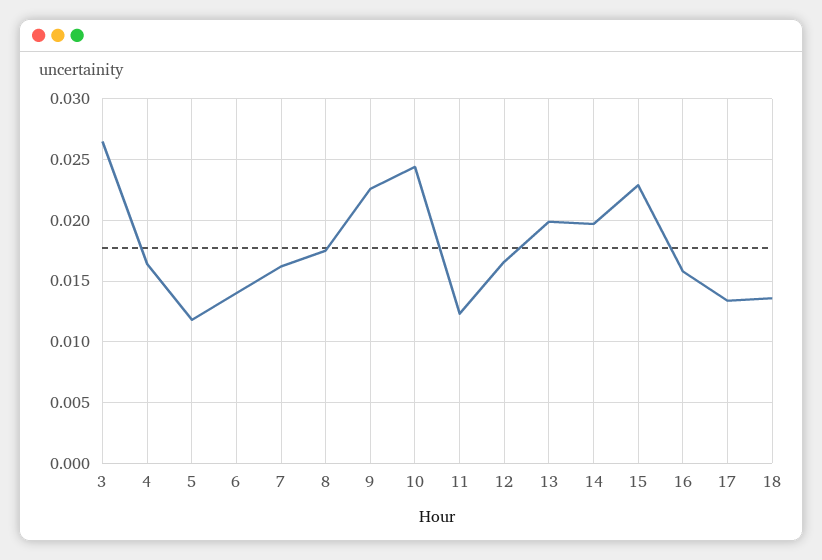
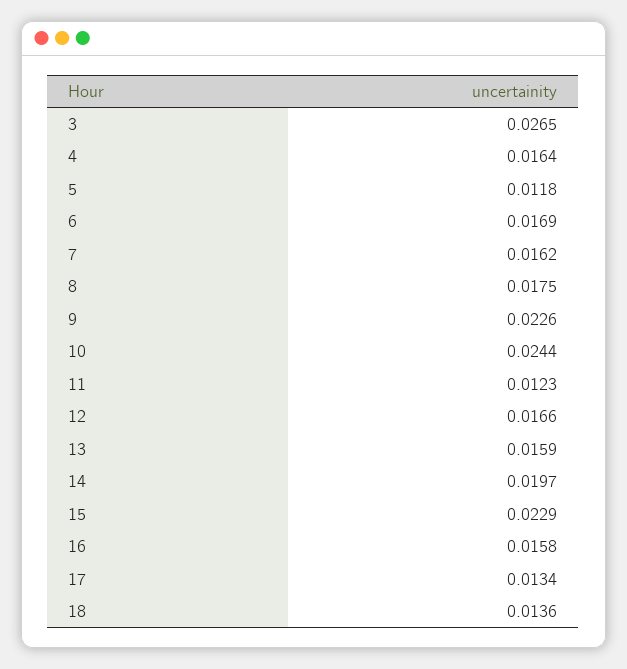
6: 0.014 -> 0.0169
13: 0.02 -> 0.0159

